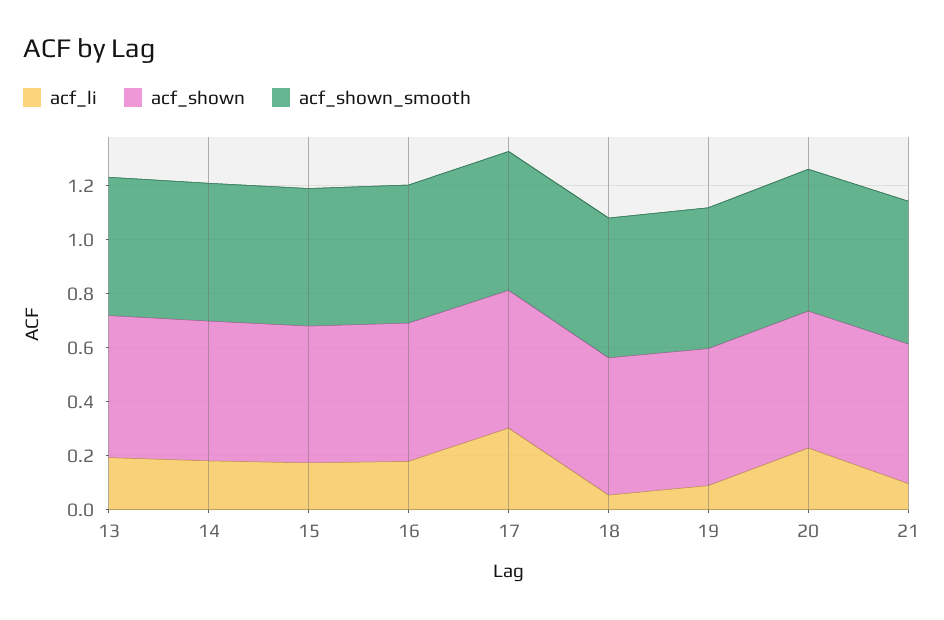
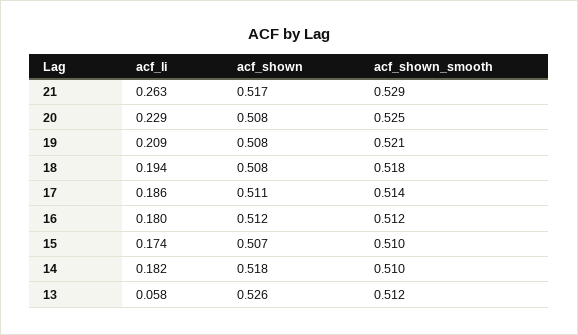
acf_li, 13: 0.2 -> 0.058
acf_li, 17: 0.3 -> 0.186
acf_li, 18: 0.05 -> 0.194
acf_li, 19: 0.1 -> 0.209
acf_li, 21: 0.1 -> 0.263

